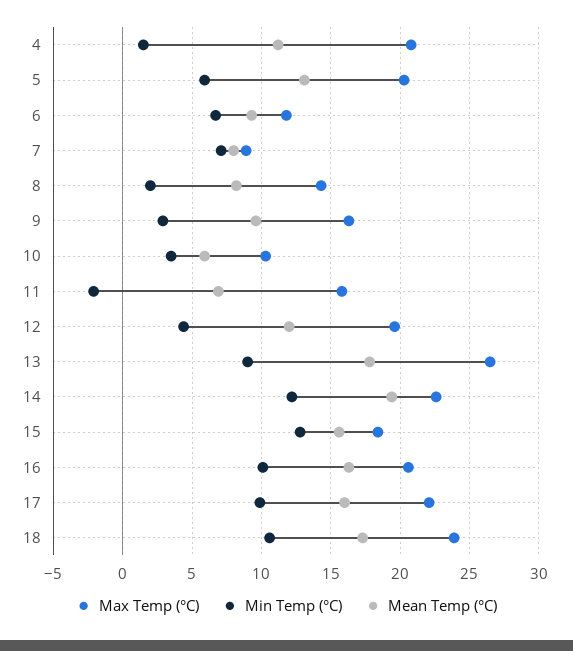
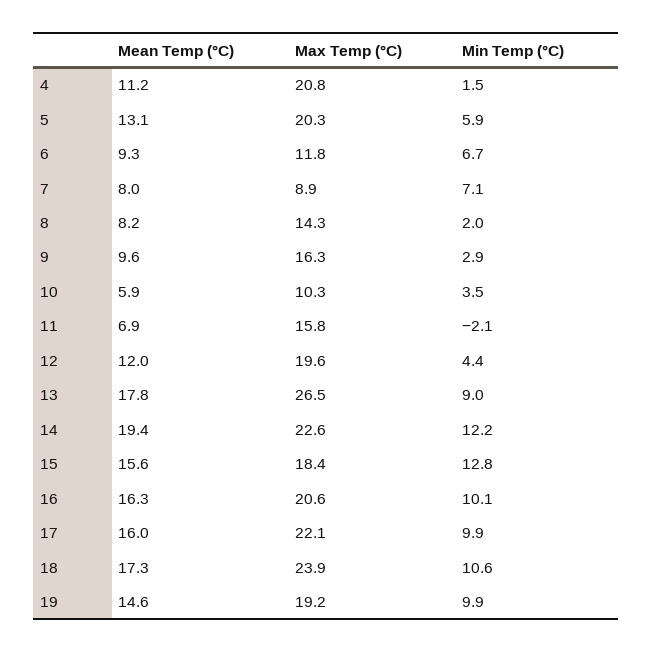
Mean Temp (°C), 19: none -> 14.6
Max Temp (°C), 19: none -> 19.2
Min Temp (°C), 19: none -> 9.9

